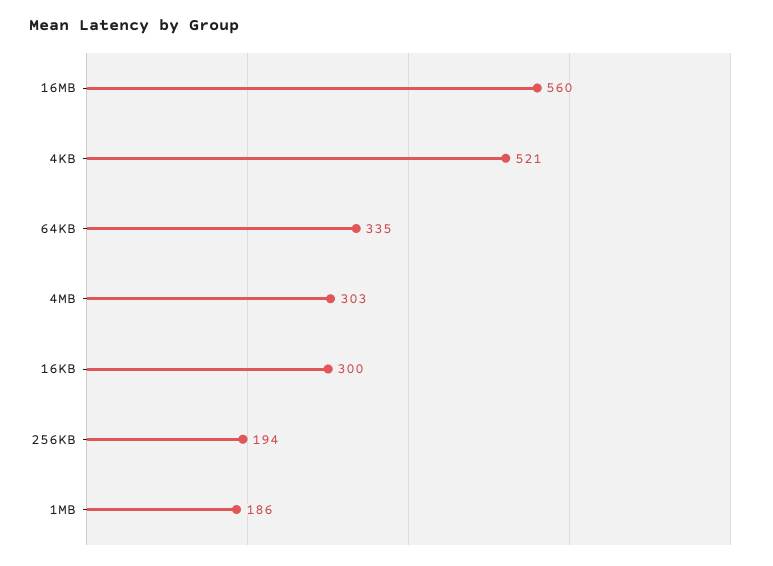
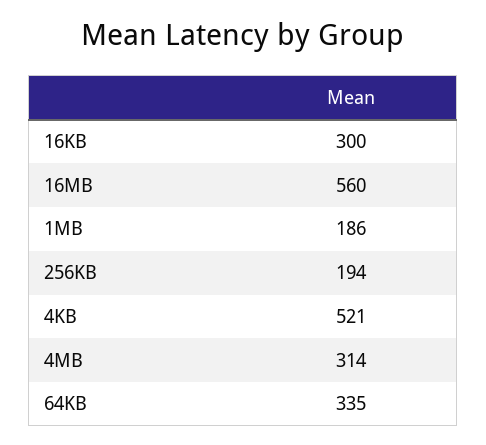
4MB: 303 -> 314

